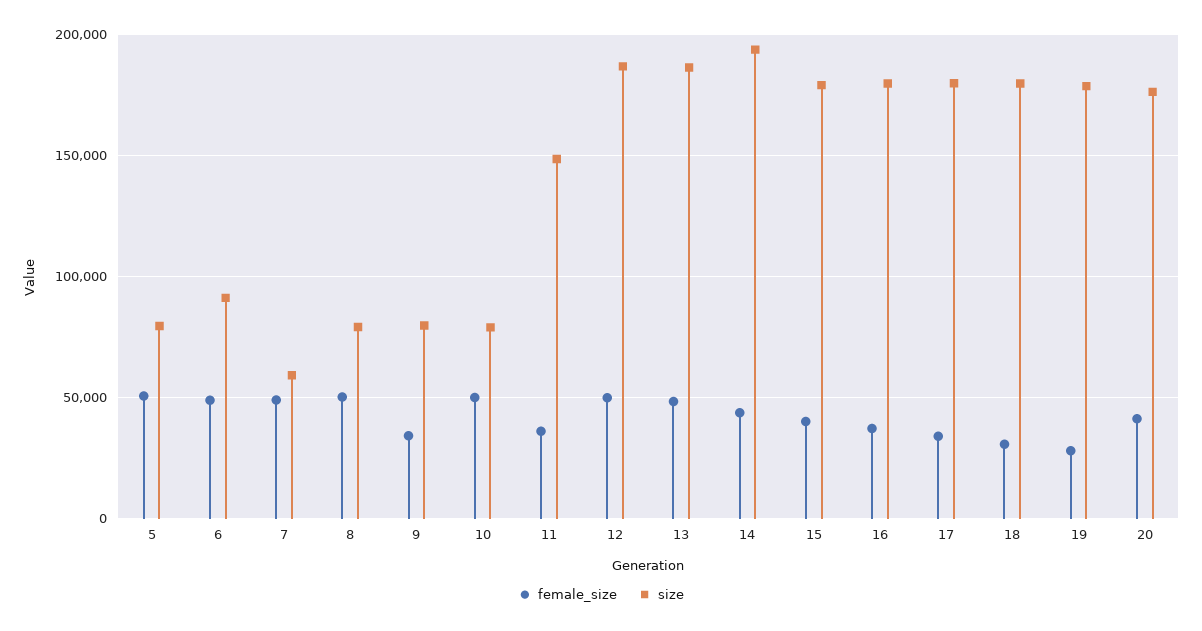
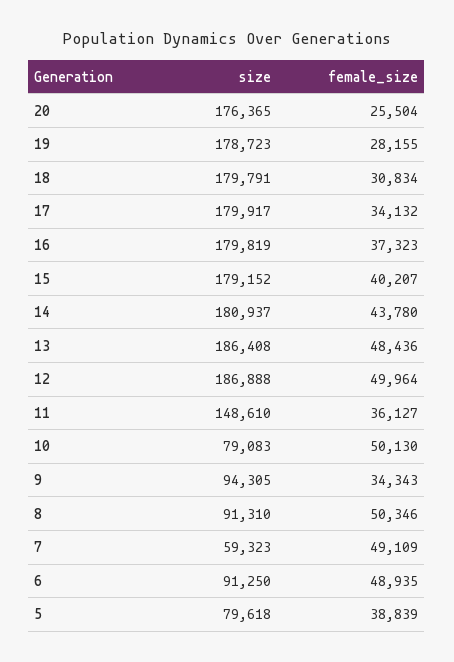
female_size, 5: 50000 -> 38839
size, 8: 80000 -> 91310
size, 9: 80000 -> 94305
size, 14: 195000 -> 180937
female_size, 20: 40000 -> 25504

